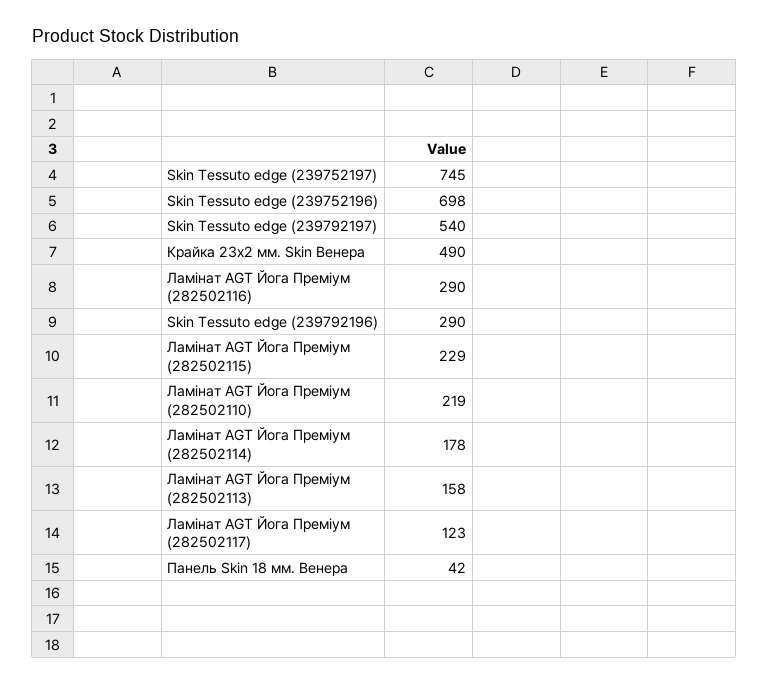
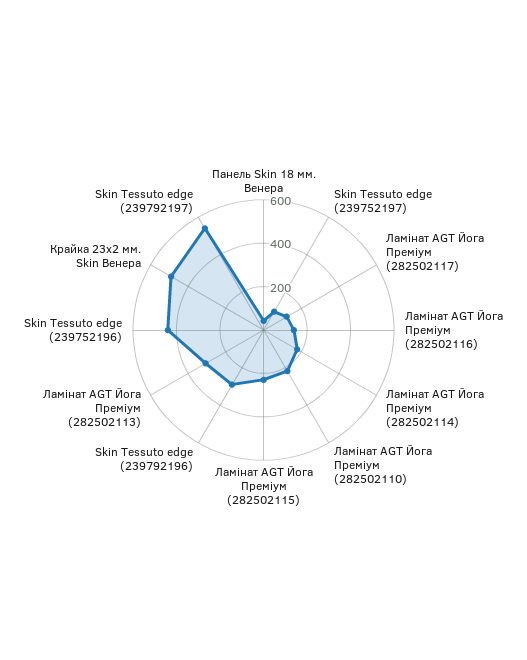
Skin Tessuto edge (239752197): 745 -> 100
Skin Tessuto edge (239752196): 698 -> 450
Ламінат AGT Йога Преміум (282502116): 290 -> 150
Ламінат AGT Йога Преміум (282502113): 158 -> 300

